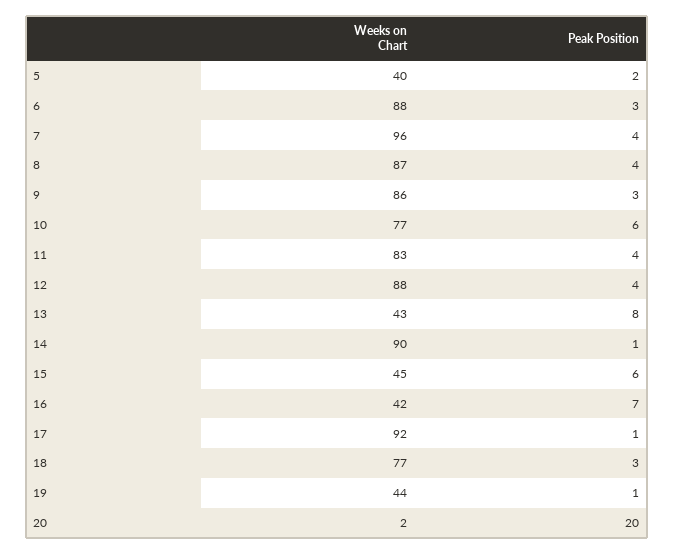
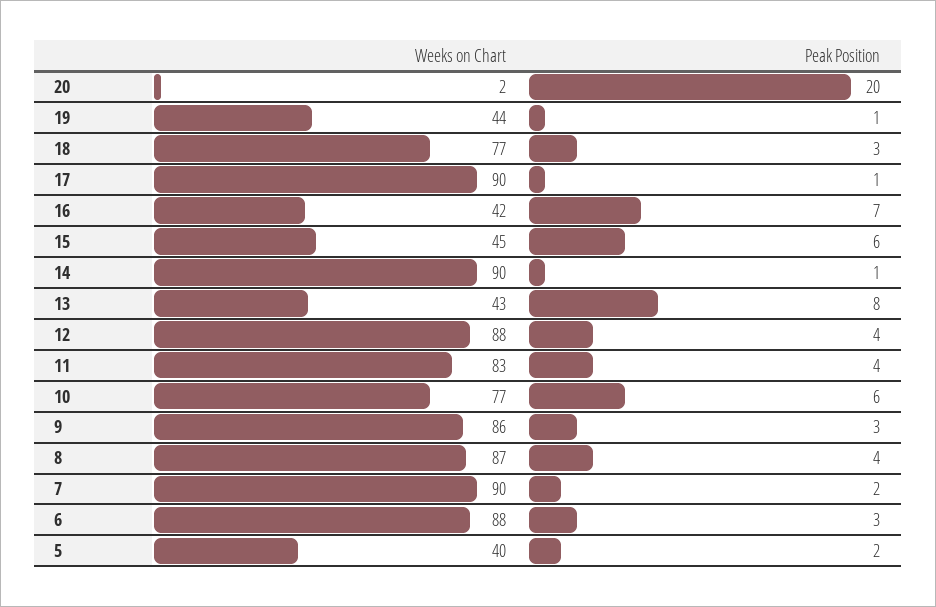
Weeks on Chart, 7: 96 -> 90
Peak Position, 7: 4 -> 2
Weeks on Chart, 17: 92 -> 90

